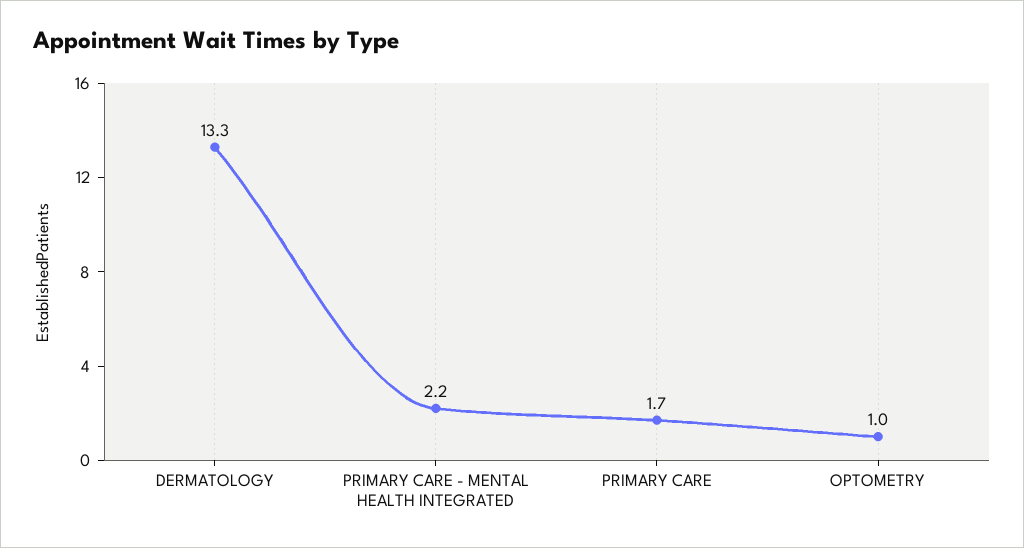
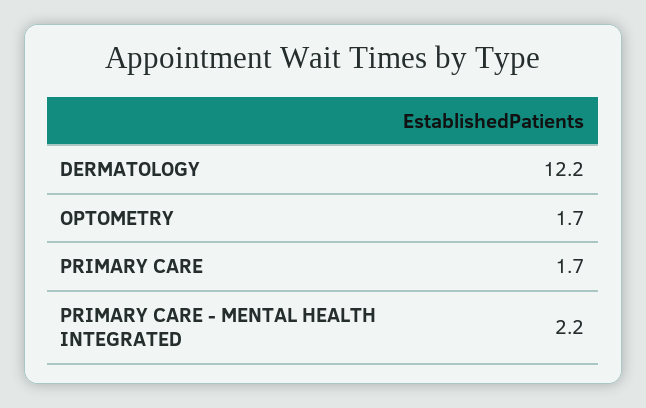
DERMATOLOGY: 13.3 -> 12.2
OPTOMETRY: 1 -> 1.7

